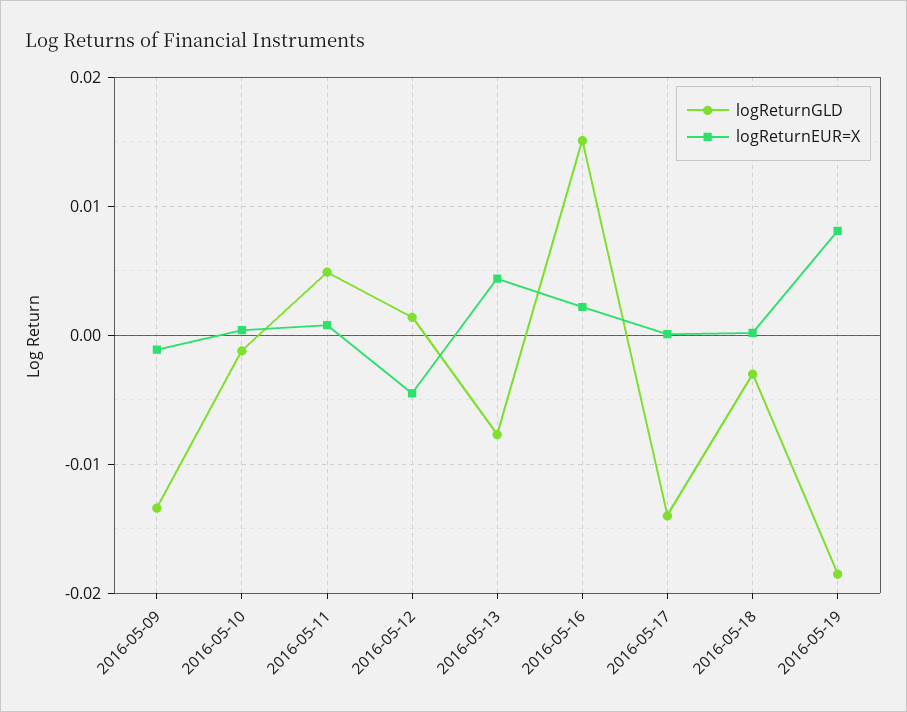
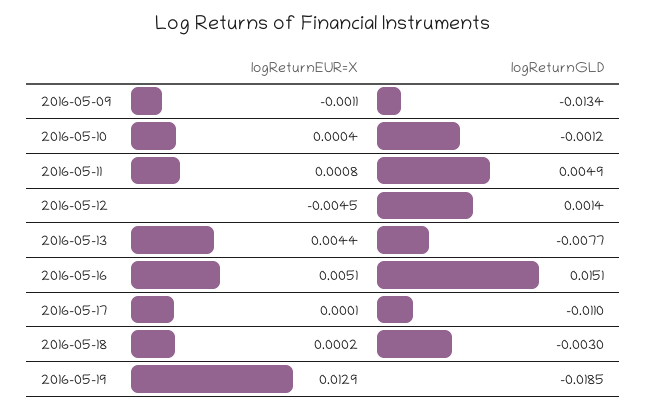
logReturnEUR=X, 2016-05-16: 0.002 -> 0.0051
logReturnGLD, 2016-05-17: -0.014 -> -0.011
logReturnEUR=X, 2016-05-19: 0.008 -> 0.0129

